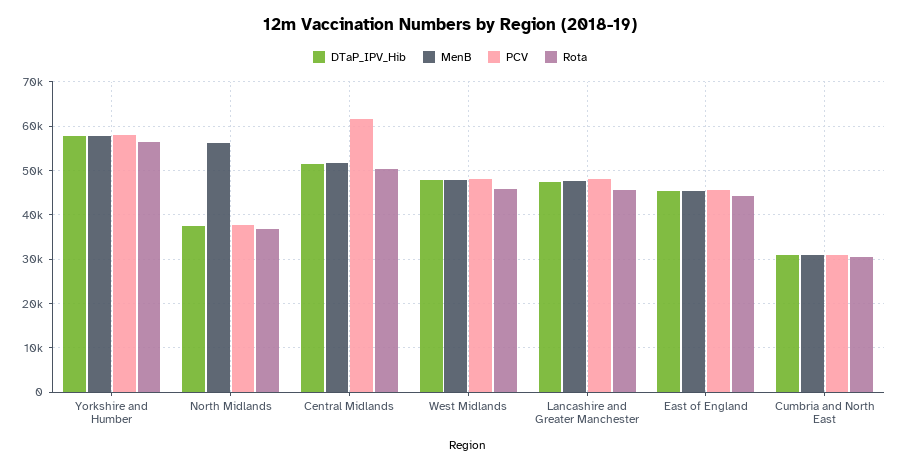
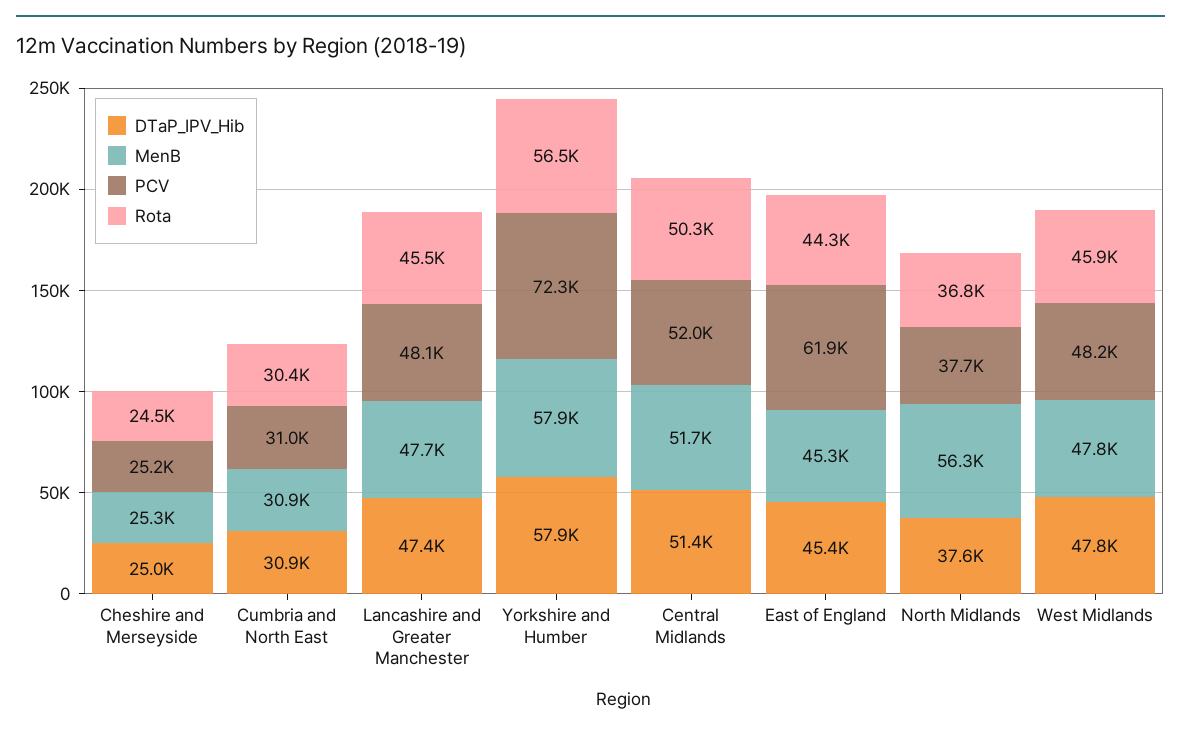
PCV, Yorkshire and Humber: 58000 -> 72300
PCV, Central Midlands: 62000 -> 52000
PCV, East of England: 46000 -> 61900
DTaP_IPV_Hib, Cheshire and Merseyside: none -> 25000
MenB, Cheshire and Merseyside: none -> 25300
PCV, Cheshire and Merseyside: none -> 25200
Rota, Cheshire and Merseyside: none -> 24500

